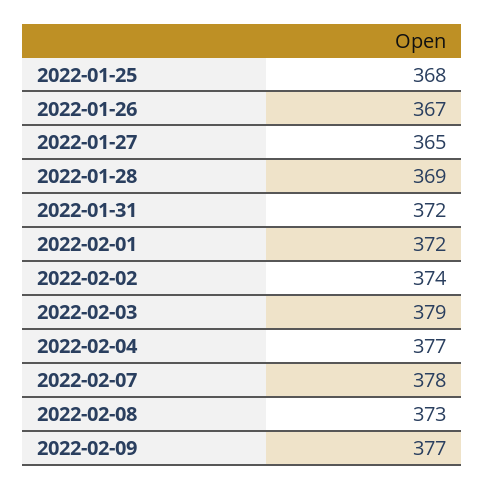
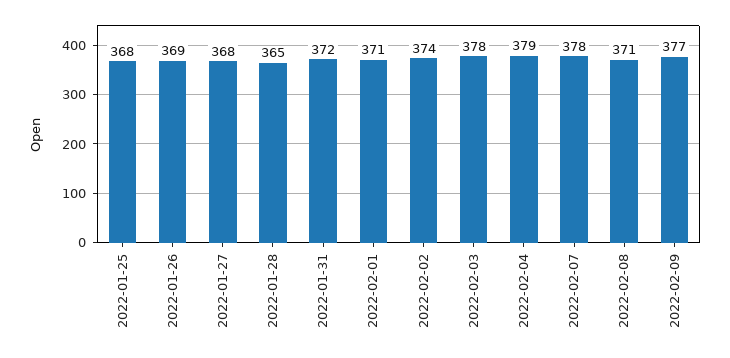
2022-01-26: 367 -> 369
2022-01-27: 365 -> 368
2022-01-28: 369 -> 365
2022-02-01: 372 -> 371
2022-02-03: 379 -> 378
2022-02-04: 377 -> 379
2022-02-08: 373 -> 371

